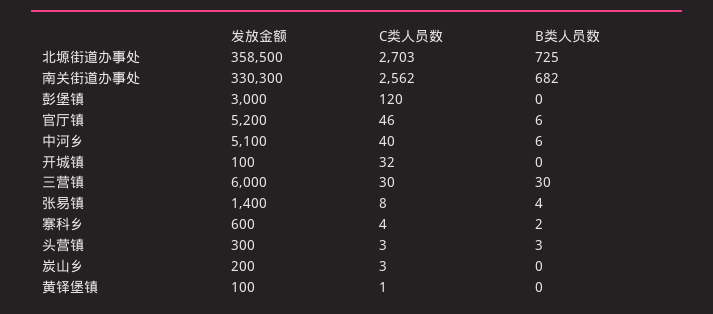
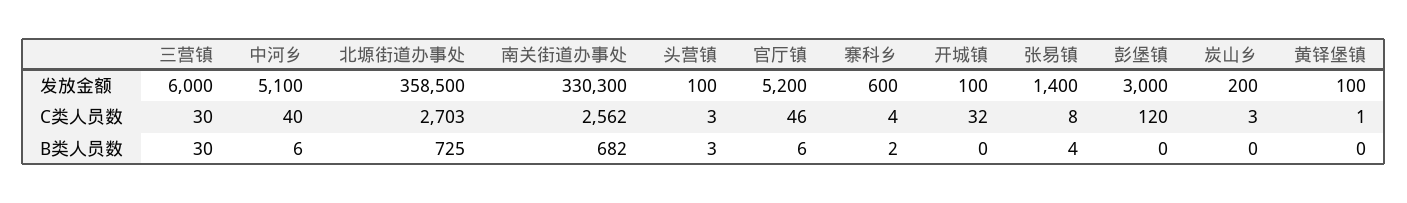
发放金额, 头营镇: 300 -> 100

